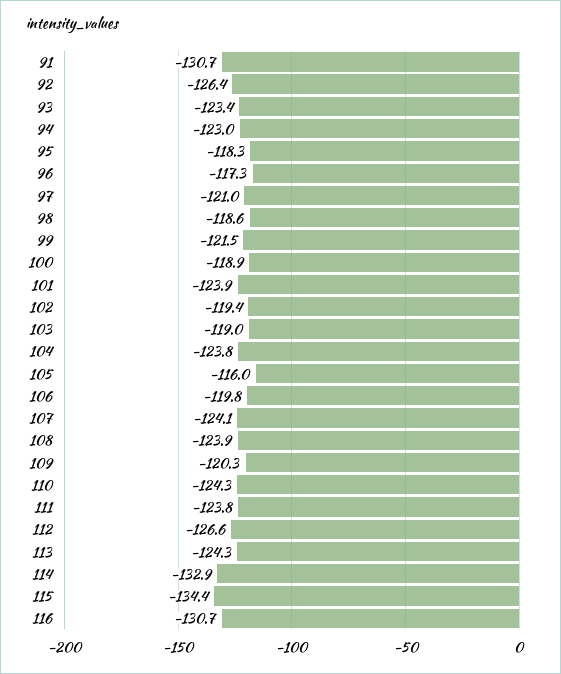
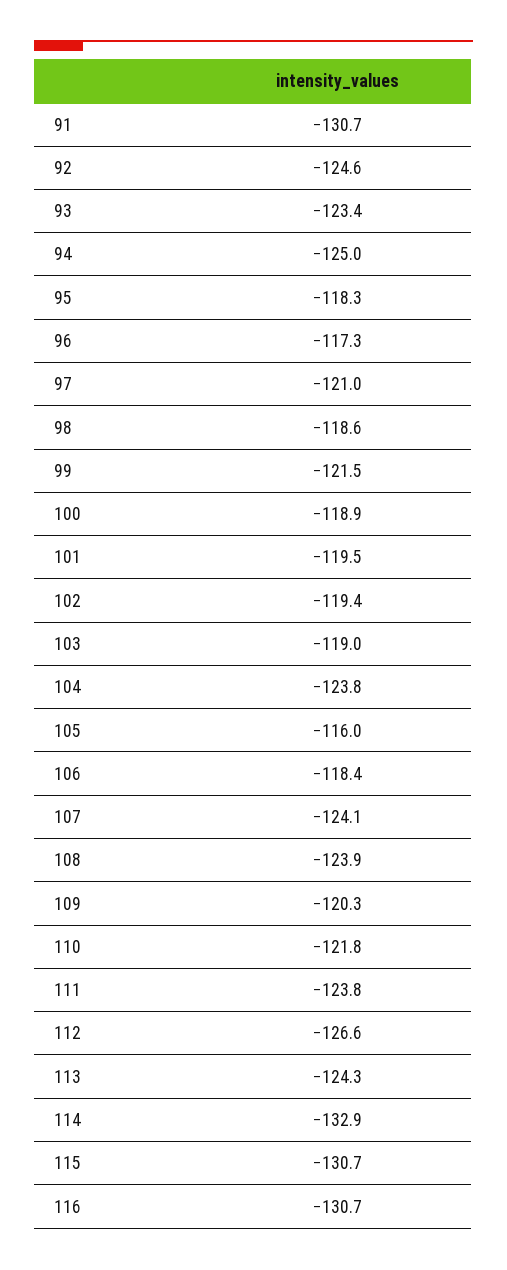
92: -126.4 -> -124.6
94: -123 -> -125
101: -123.9 -> -119.5
106: -119.8 -> -118.4
110: -124.3 -> -121.8
115: -134.4 -> -130.7

